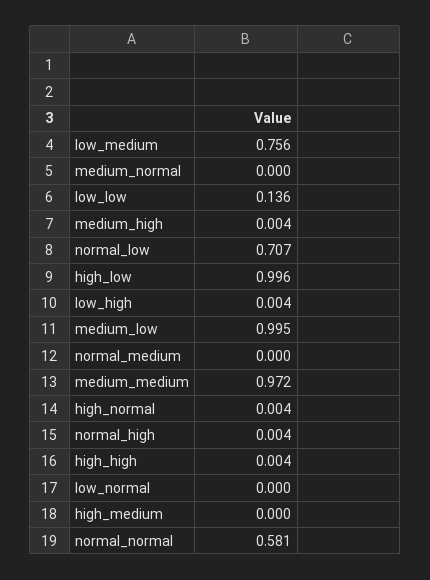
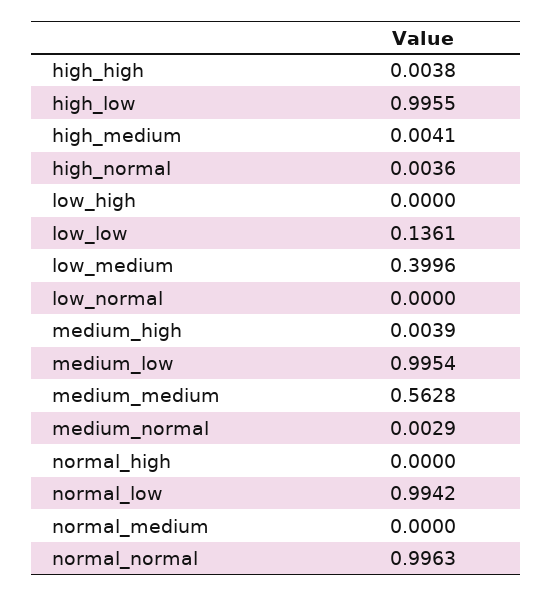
low_medium: 0.756 -> 0.3996
medium_normal: 0 -> 0.0029
normal_low: 0.707 -> 0.9942
low_high: 0.004 -> 0
medium_medium: 0.972 -> 0.5628
normal_high: 0.004 -> 0
high_medium: 0 -> 0.0041
normal_normal: 0.581 -> 0.9963

